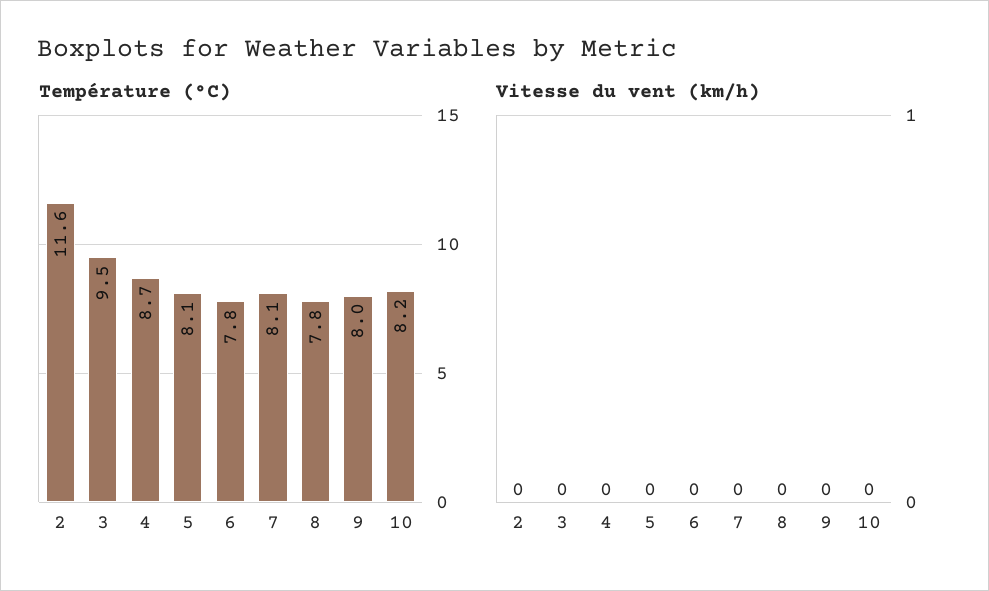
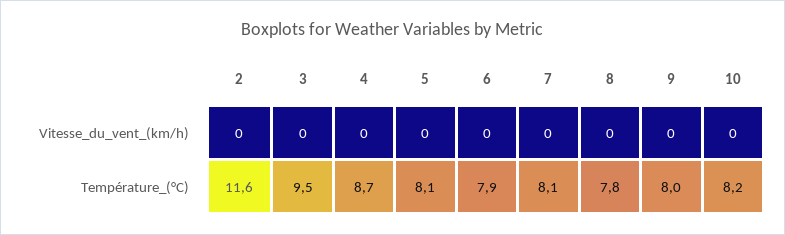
Température (°C), 6: 7.8 -> 7.9

